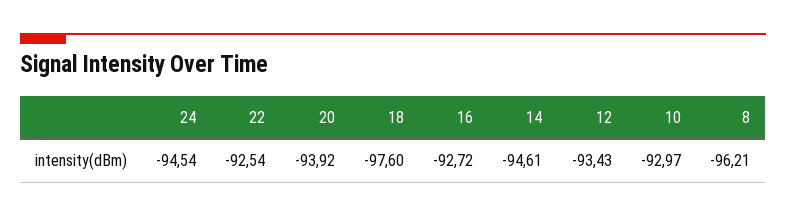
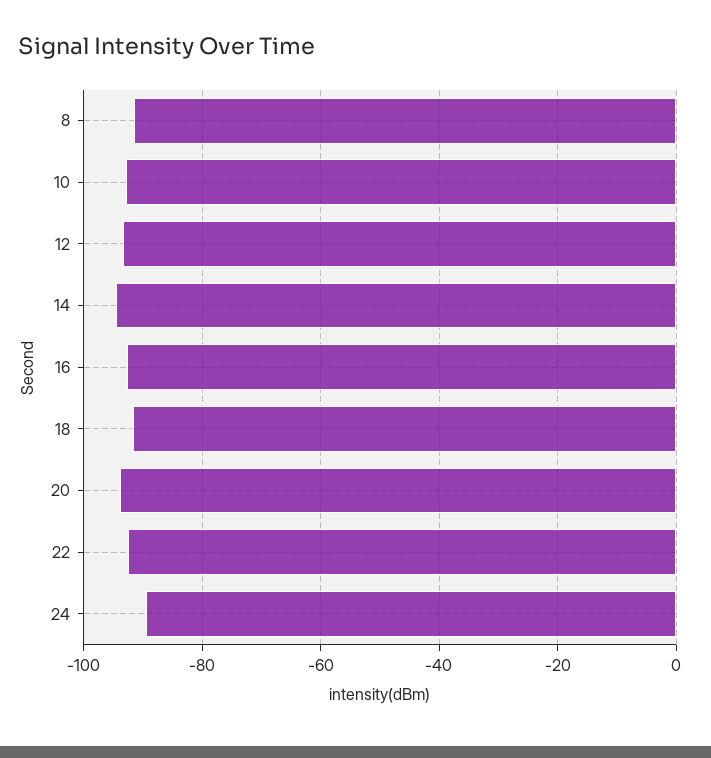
24: -94.54 -> -90
18: -97.6 -> -92
8: -96.21 -> -92

